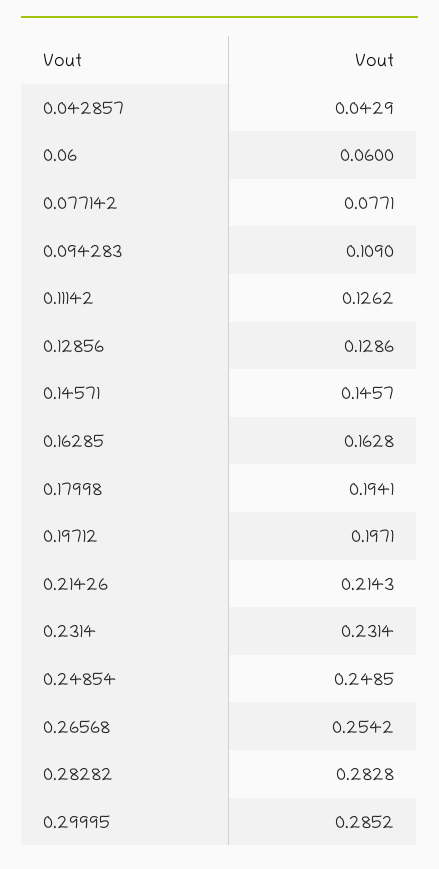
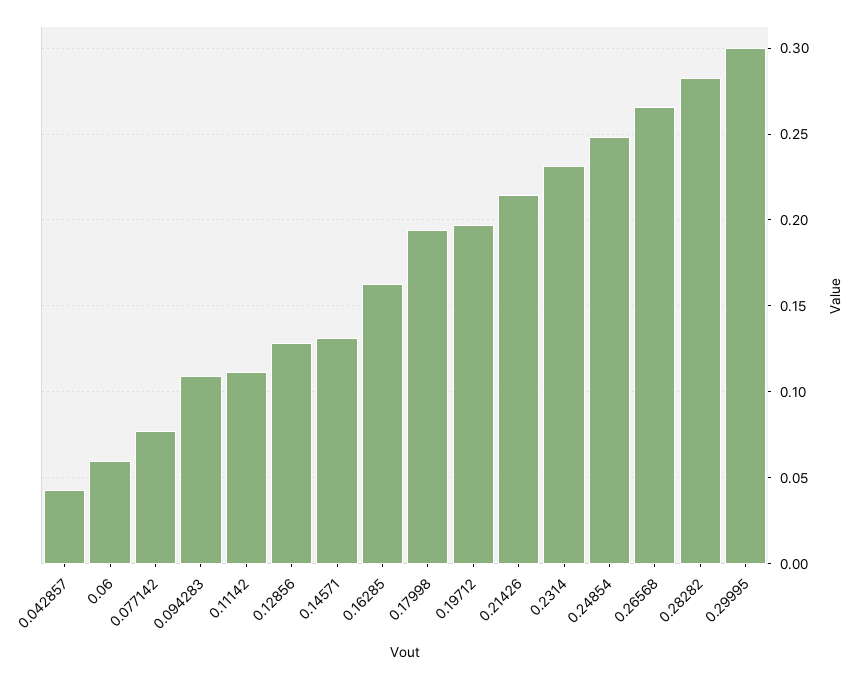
0.11142: 0.1262 -> 0.11
0.14571: 0.1457 -> 0.13
0.26568: 0.2542 -> 0.265
0.29995: 0.2852 -> 0.3

